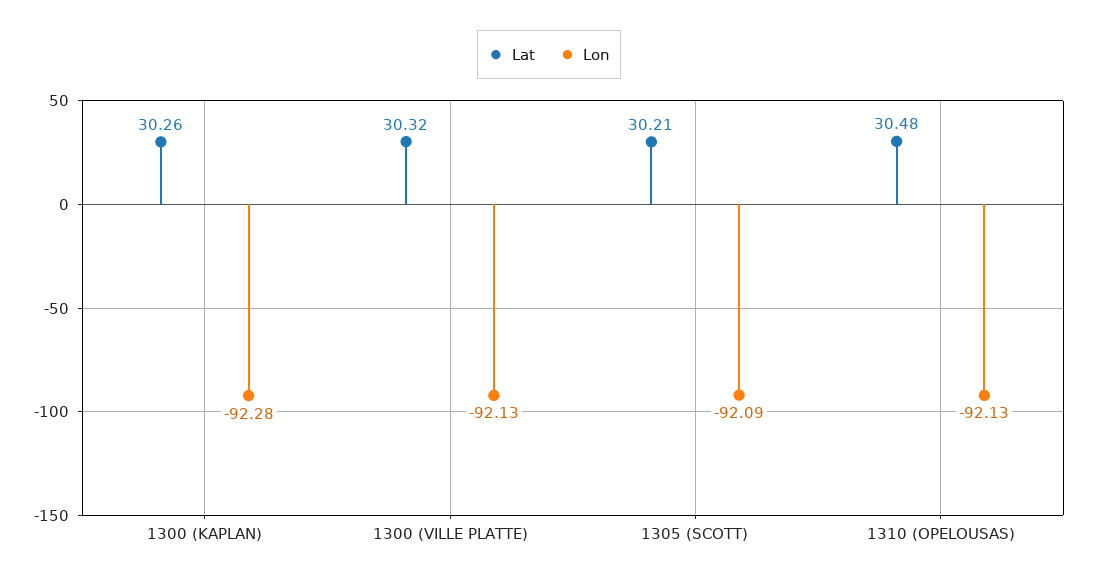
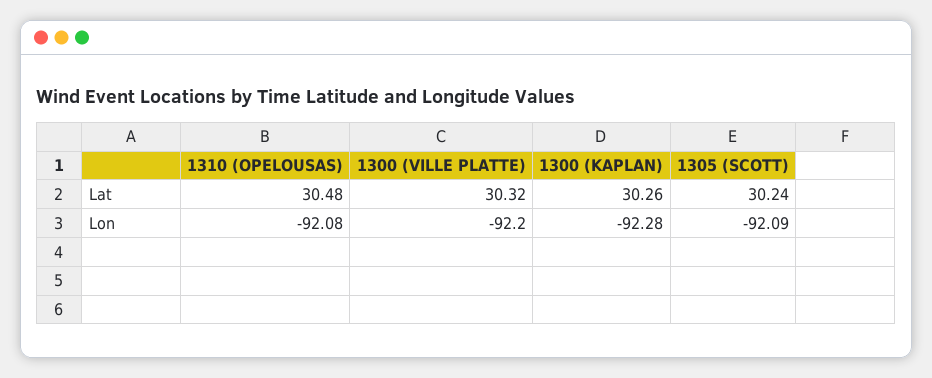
Lon, 1300 (VILLE PLATTE): -92.13 -> -92.2
Lat, 1305 (SCOTT): 30.21 -> 30.24
Lon, 1310 (OPELOUSAS): -92.13 -> -92.08

